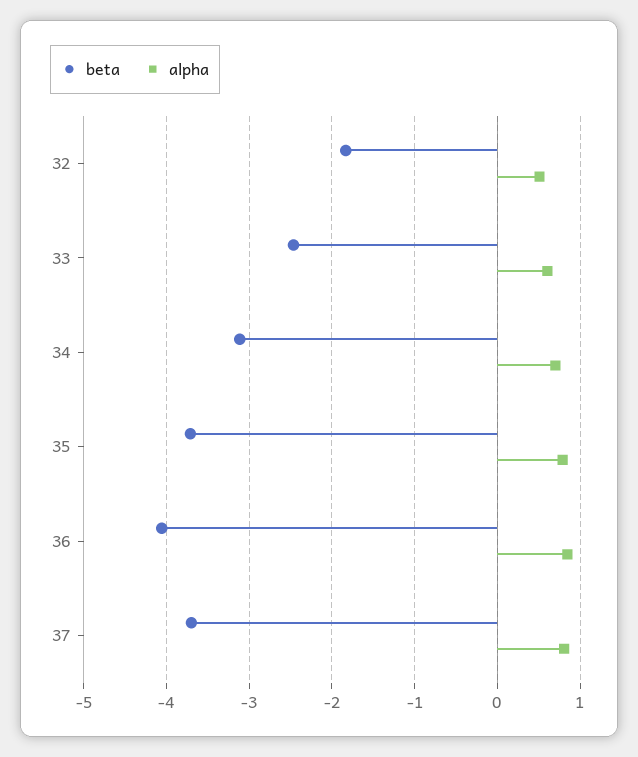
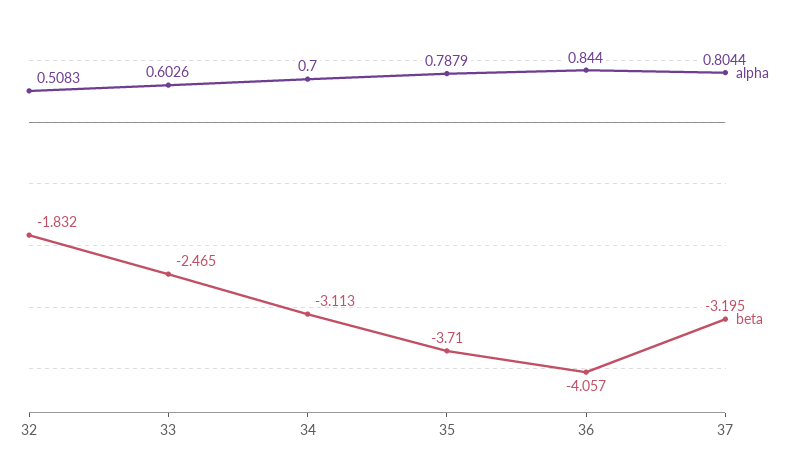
beta, 37: -3.7 -> -3.195

